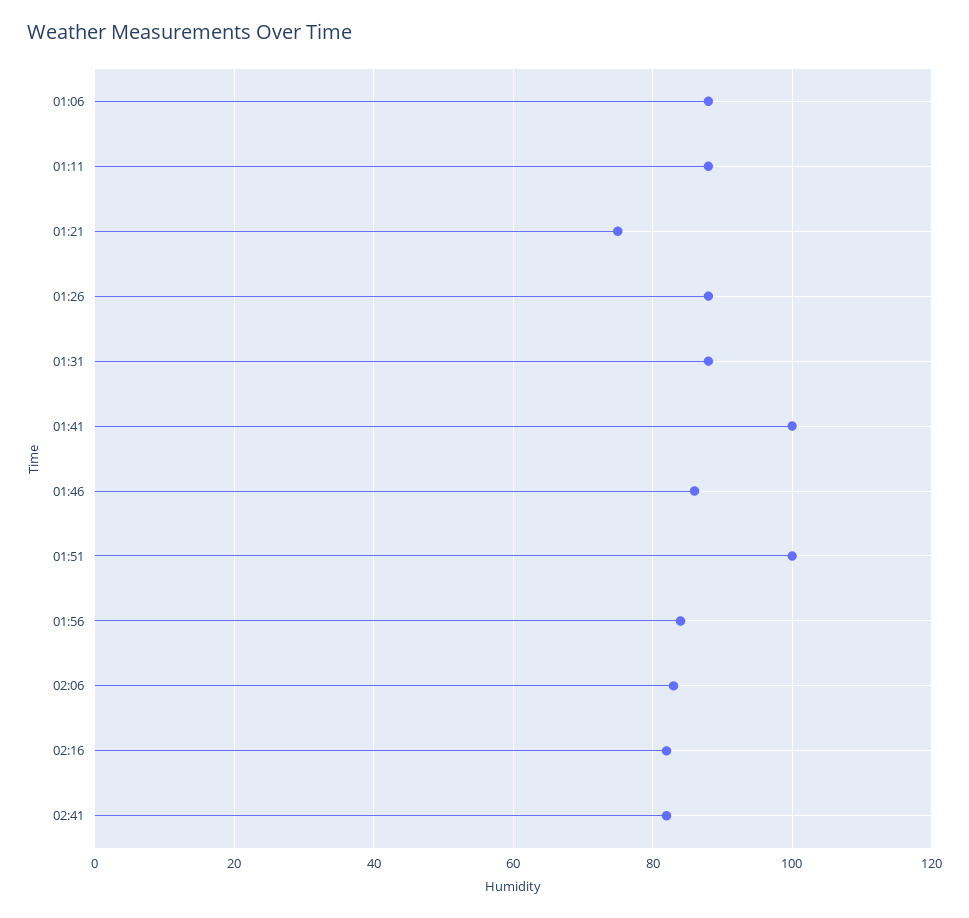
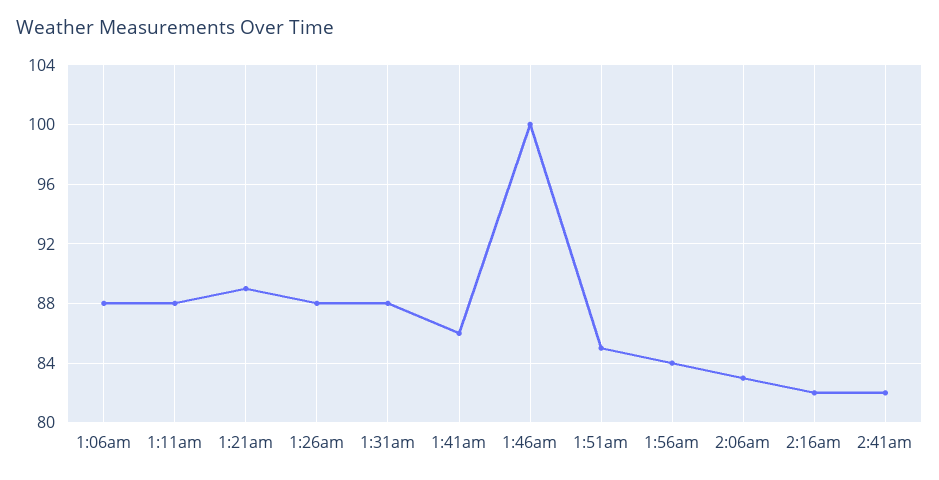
01:21: 75 -> 89
01:41: 100 -> 86
01:46: 85 -> 100
01:51: 100 -> 85

